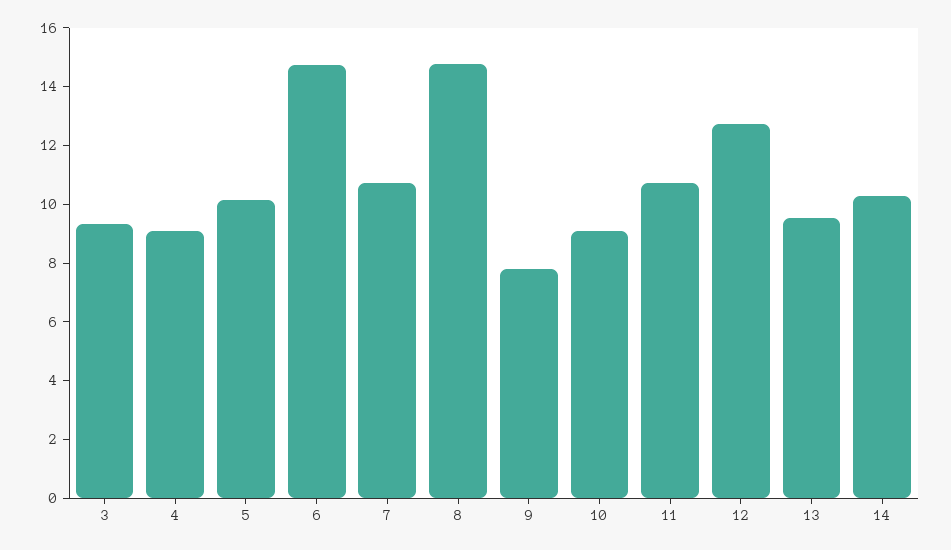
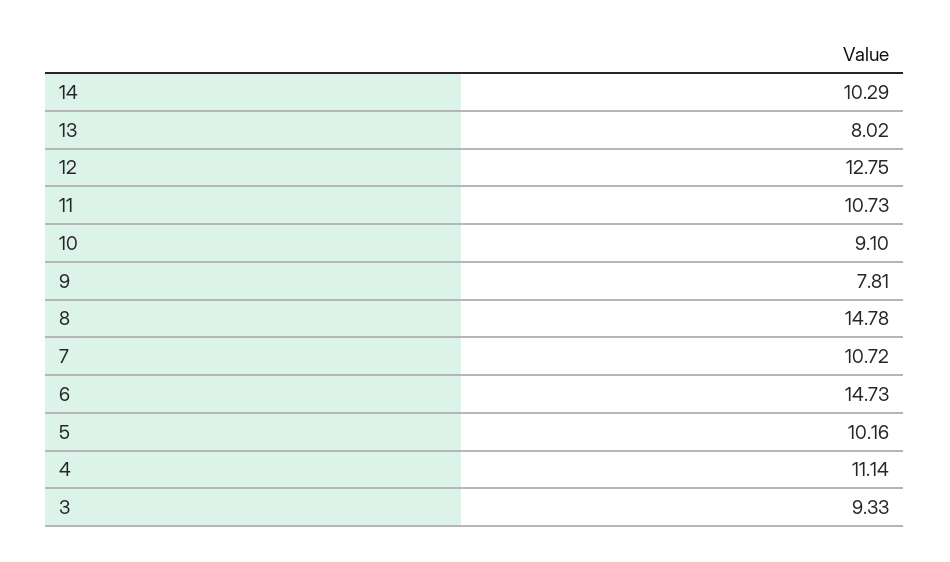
4: 9 -> 11.14
13: 9.5 -> 8.02

